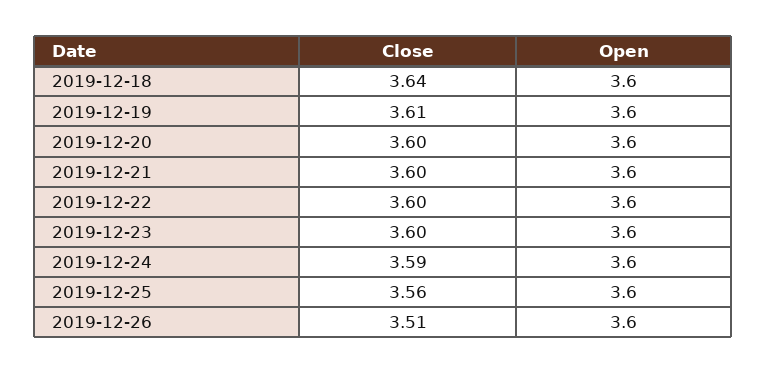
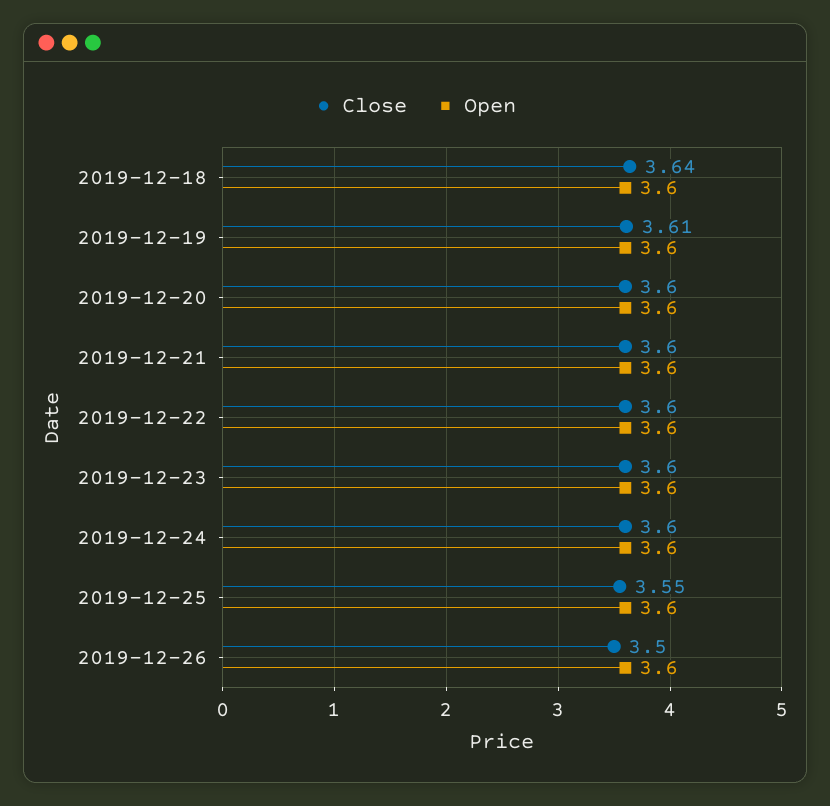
Close, 2019-12-24: 3.59 -> 3.6
Close, 2019-12-25: 3.56 -> 3.55
Close, 2019-12-26: 3.51 -> 3.5

